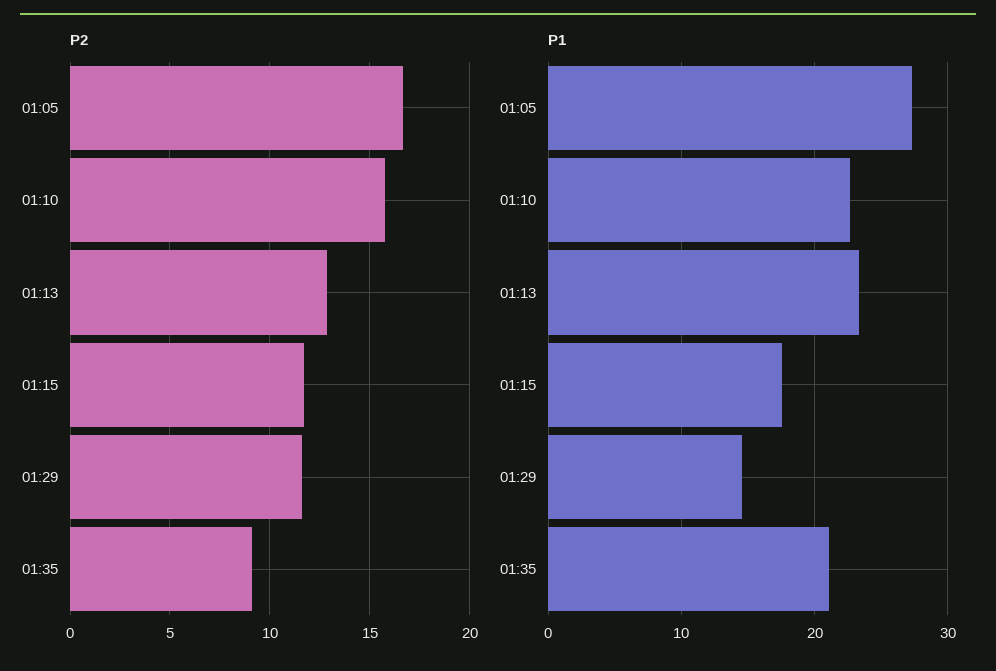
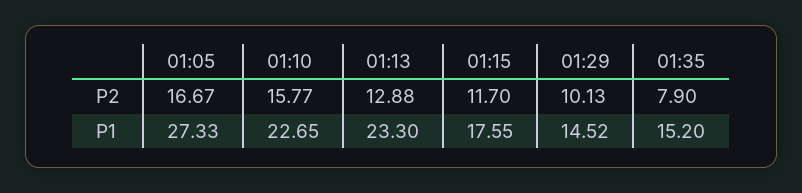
P2, 01:29: 11.5 -> 10.13
P2, 01:35: 9 -> 7.9
P1, 01:35: 21 -> 15.2

